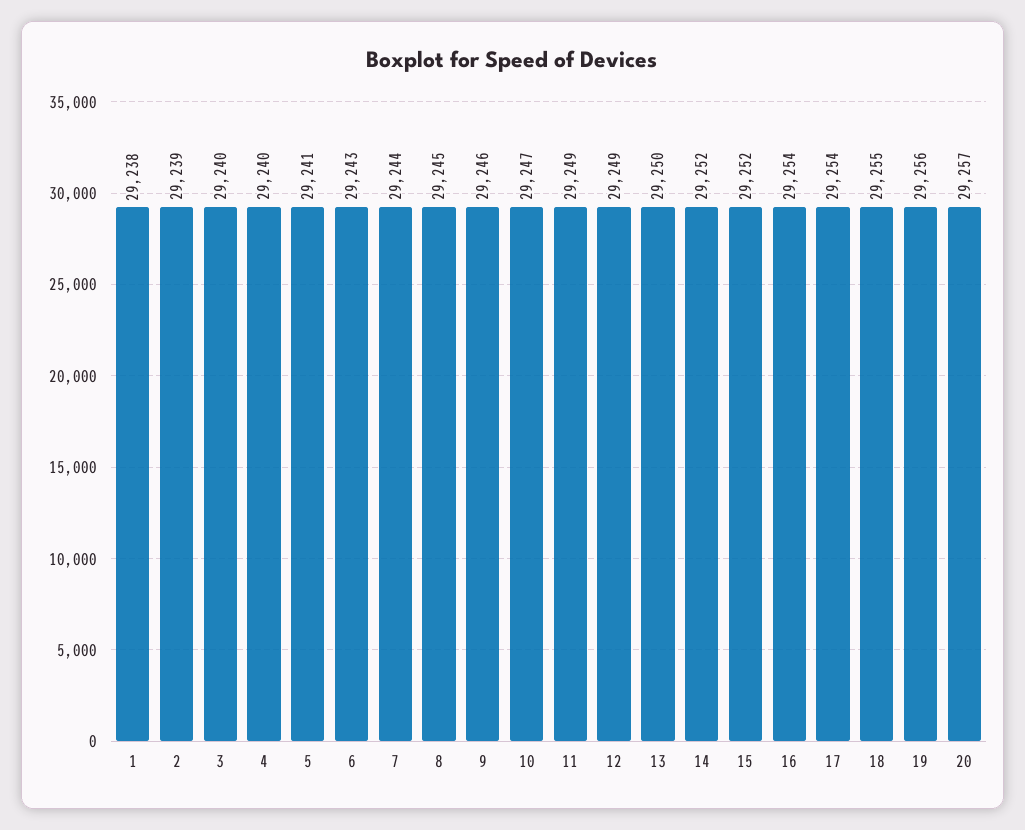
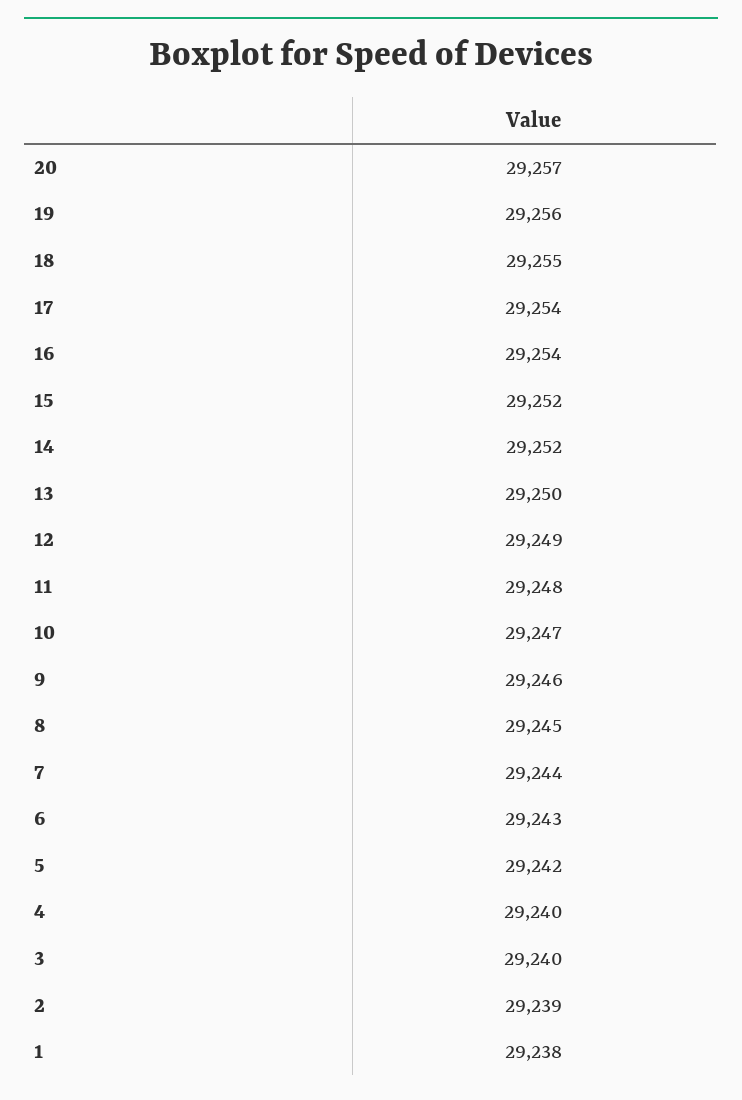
5: 29241 -> 29242
11: 29249 -> 29248

